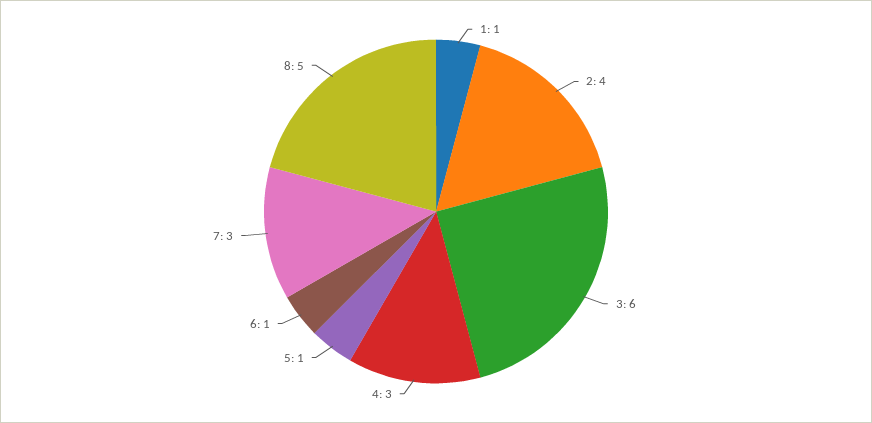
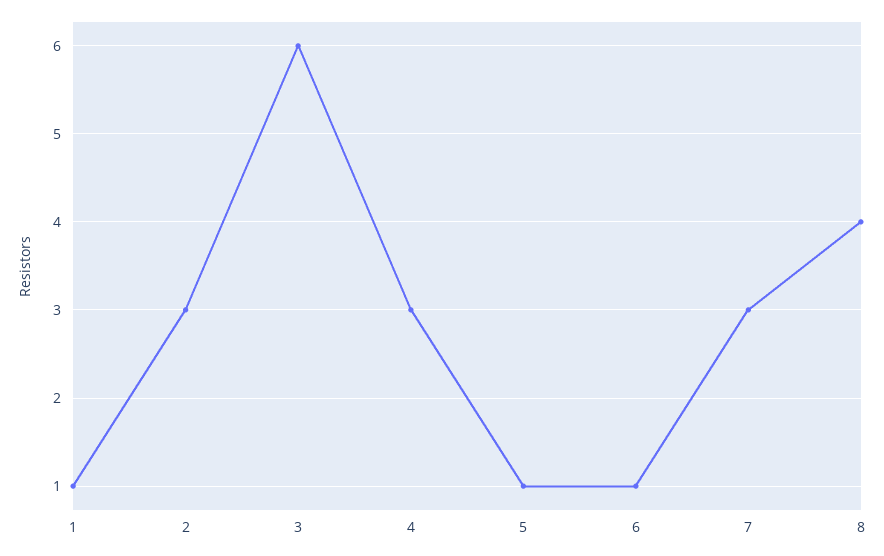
2: 4 -> 3
8: 5 -> 4

